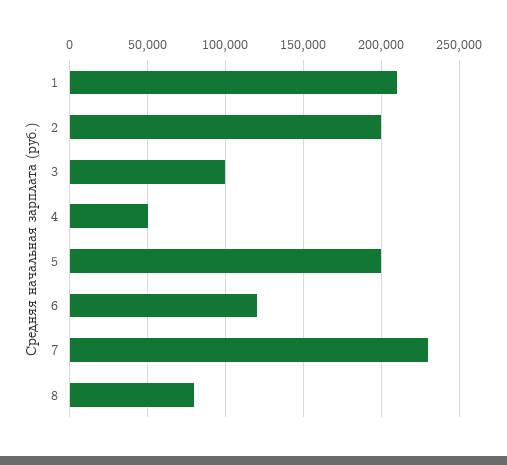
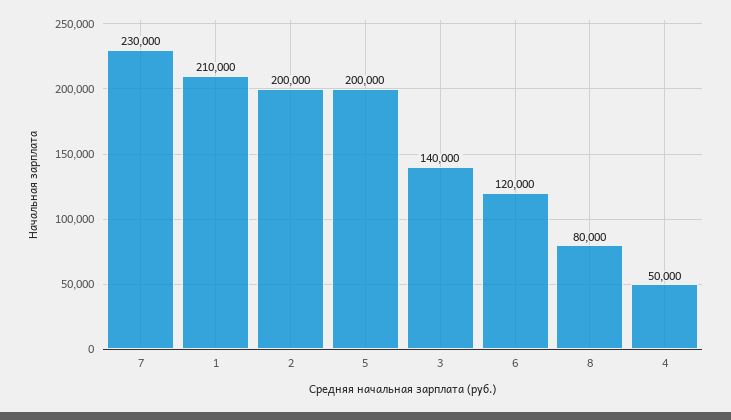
3: 100000 -> 140000

